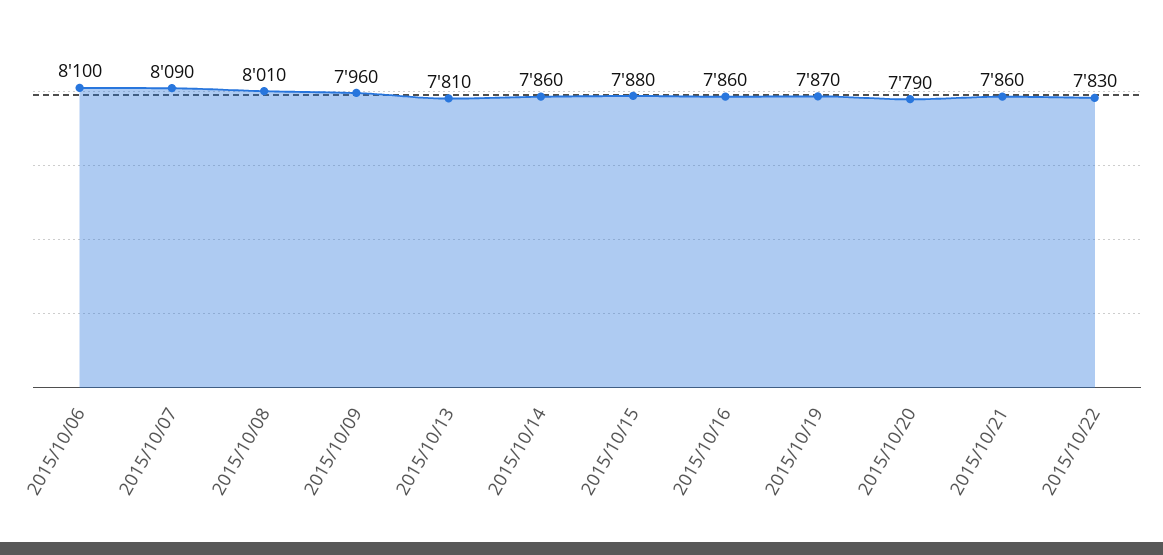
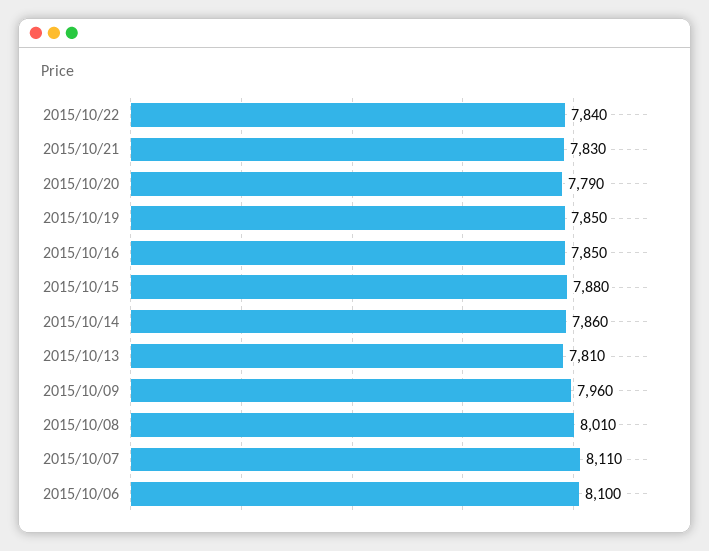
2015/10/07: 8090 -> 8110
2015/10/16: 7860 -> 7850
2015/10/19: 7870 -> 7850
2015/10/21: 7860 -> 7830
2015/10/22: 7830 -> 7840

